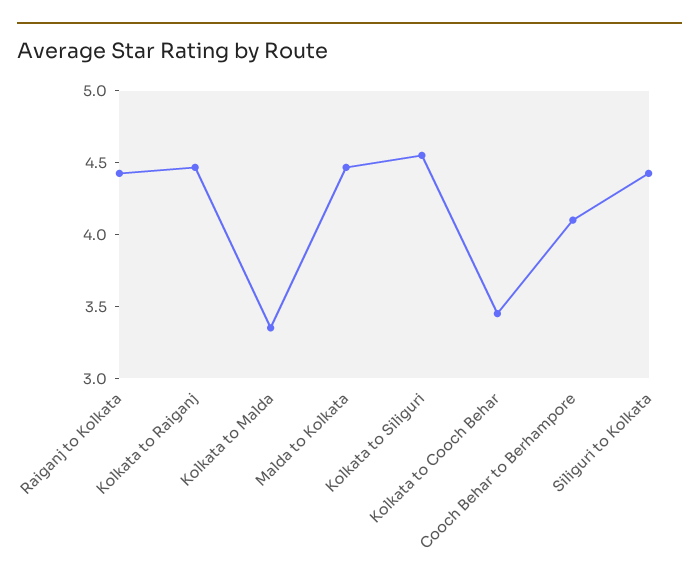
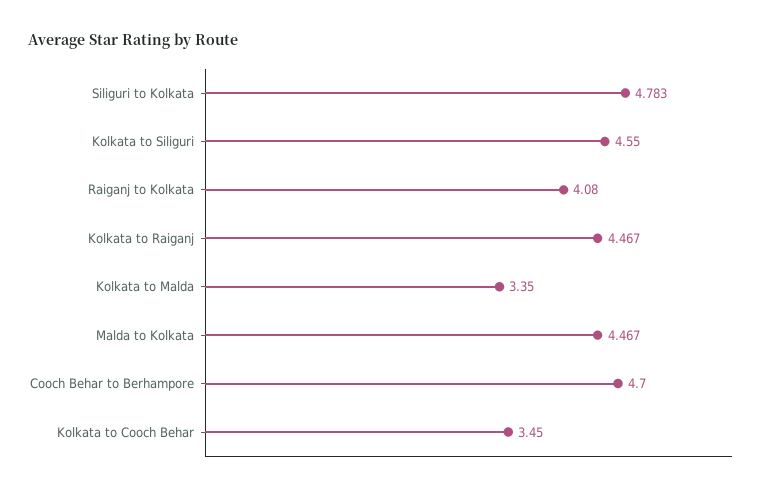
Raiganj to Kolkata: 4.4 -> 4.08
Cooch Behar to Berhampore: 4.1 -> 4.7
Siliguri to Kolkata: 4.4 -> 4.783

